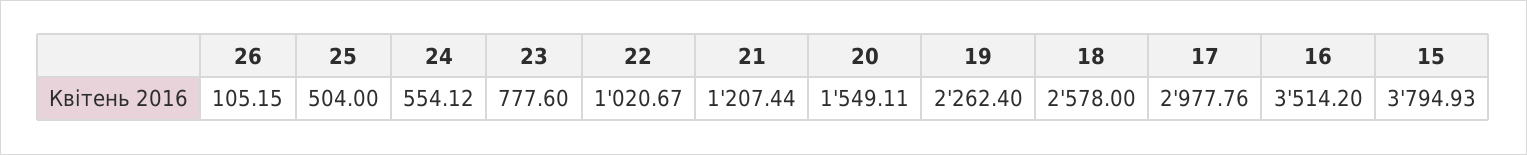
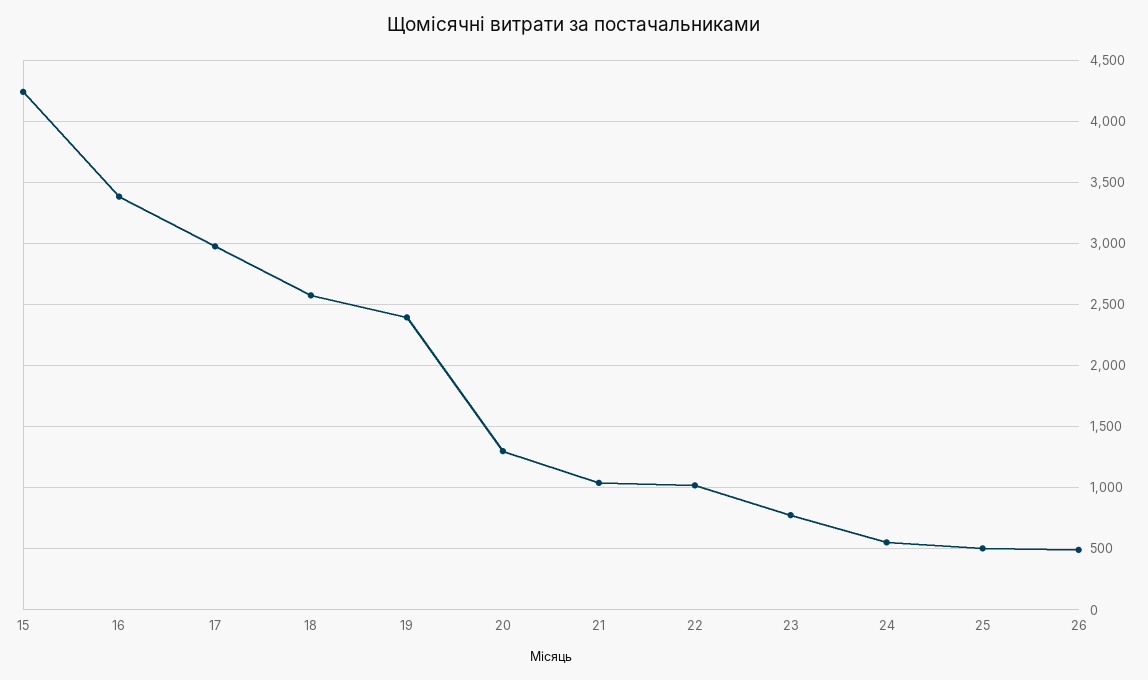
26: 105.15 -> 500
21: 1207.44 -> 1050
20: 1549.11 -> 1300
19: 2262.4 -> 2400
16: 3514.2 -> 3400
15: 3794.93 -> 4250

